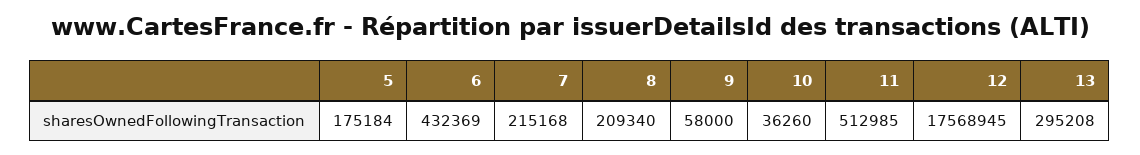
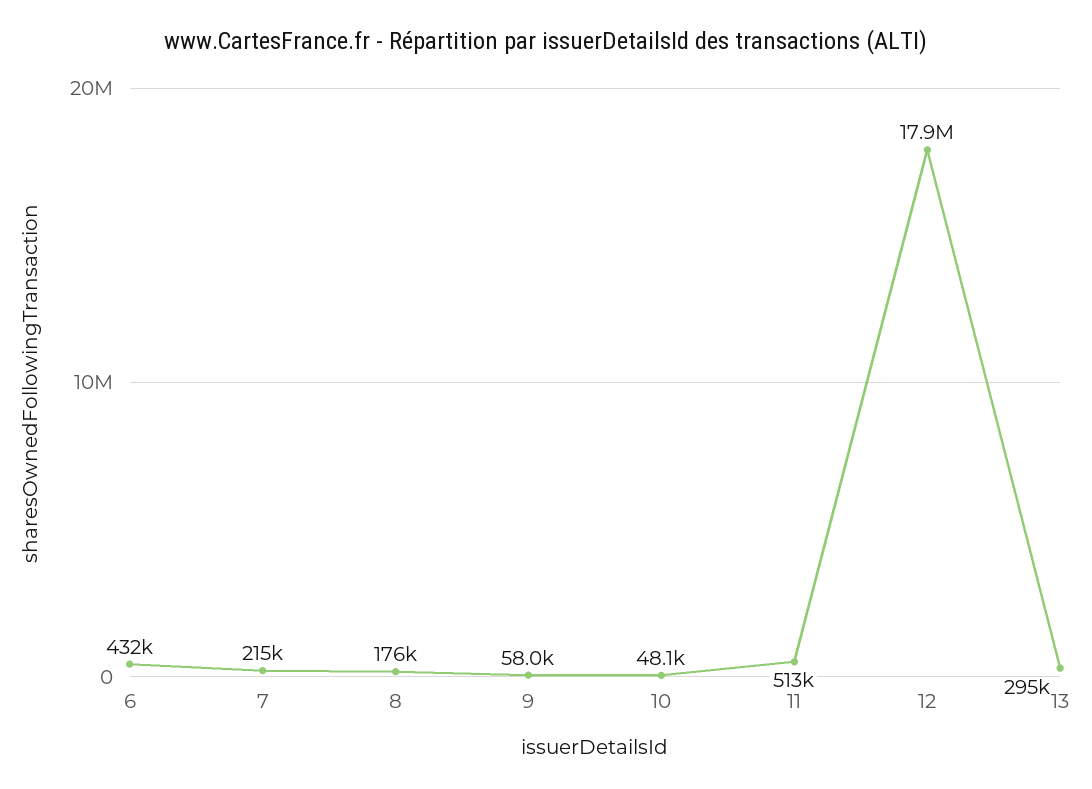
5: 175184 -> none
8: 209340 -> 176000
10: 36260 -> 48100
12: 17568945 -> 17900000

